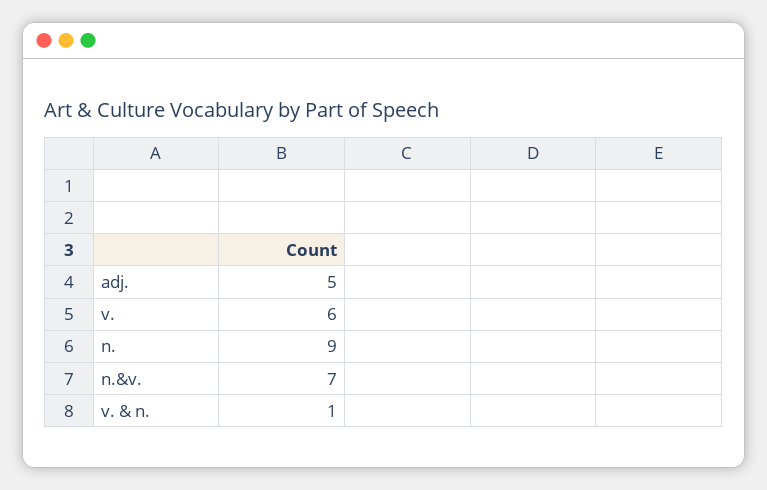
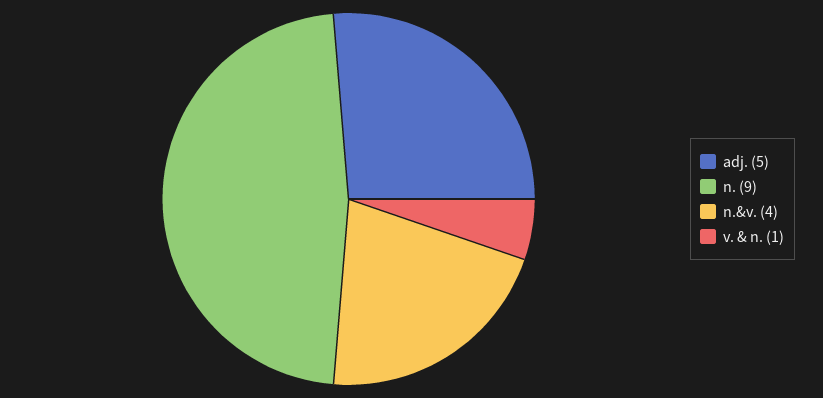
v.: 6 -> none
n.&v.: 7 -> 4

